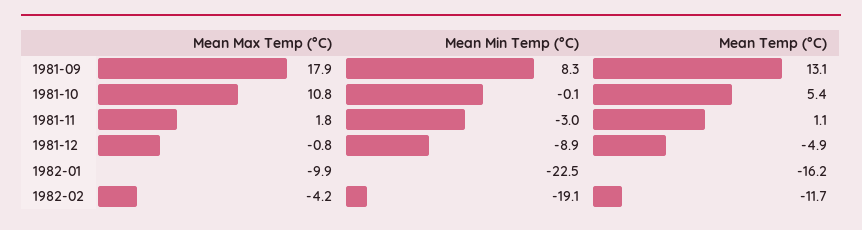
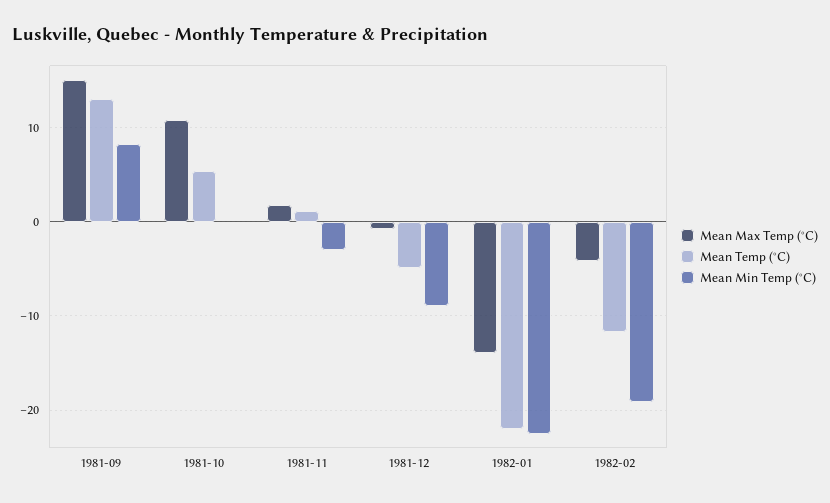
Mean Max Temp (°C), 1981-09: 17.9 -> 15
Mean Max Temp (°C), 1982-01: -9.9 -> -14
Mean Temp (°C), 1982-01: -16.2 -> -22

